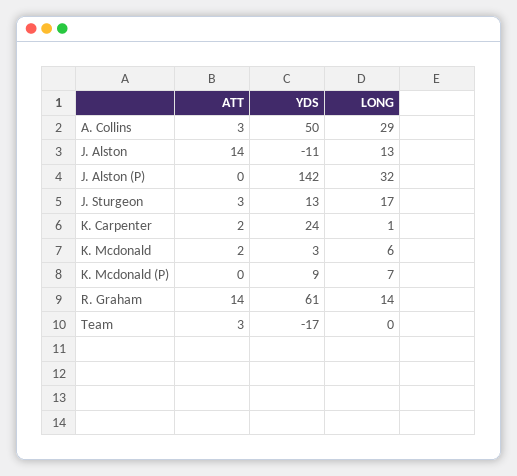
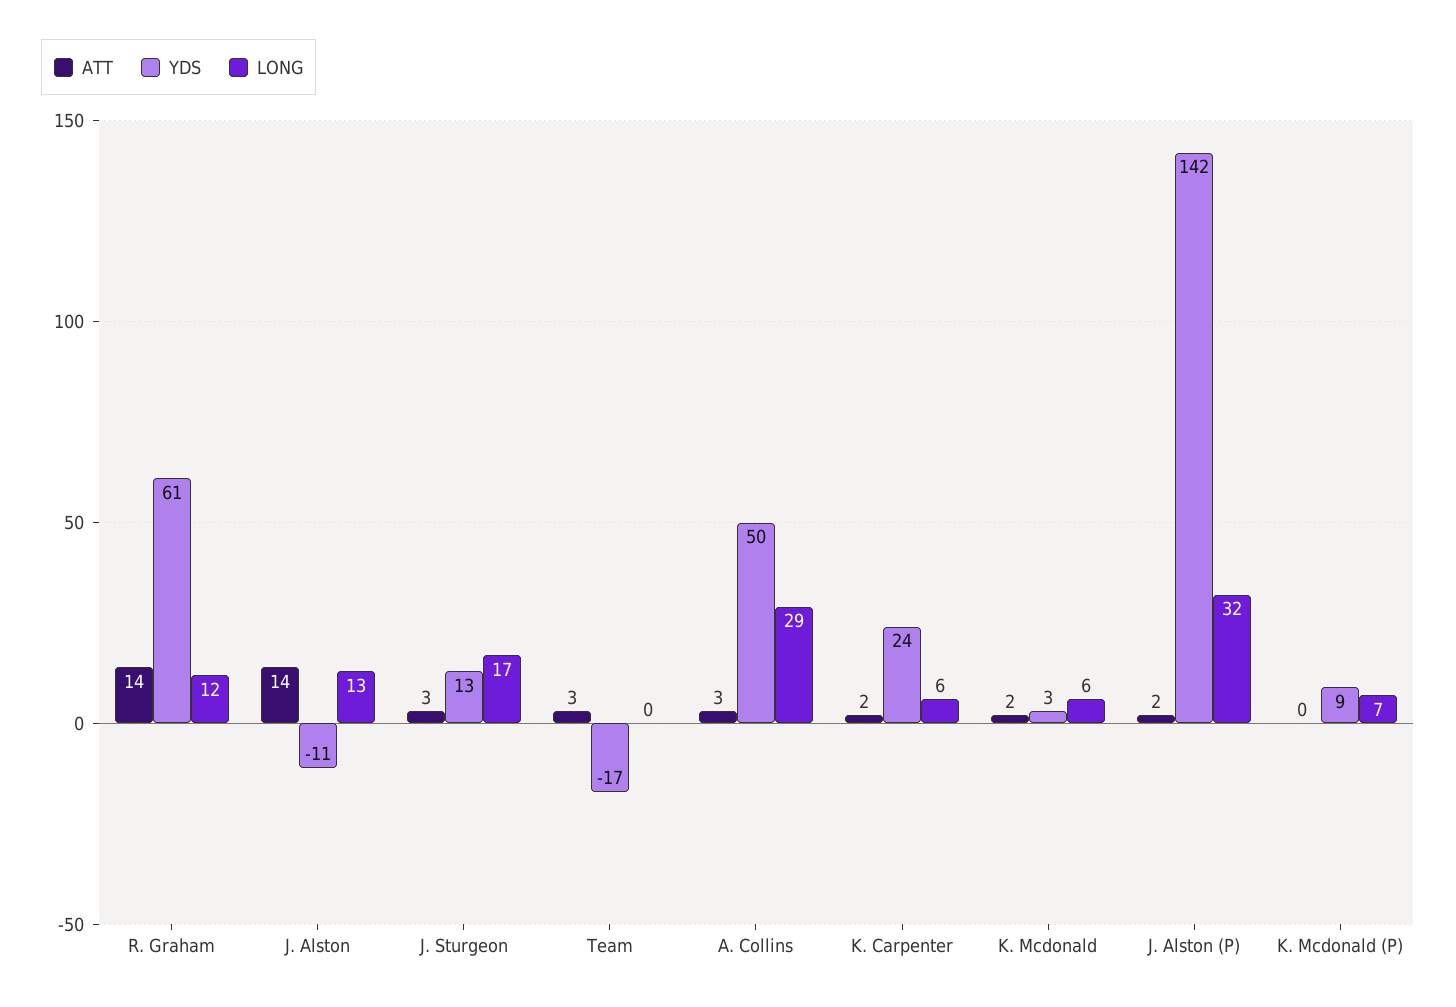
ATT, J. Alston (P): 0 -> 2
LONG, K. Carpenter: 1 -> 6
LONG, R. Graham: 14 -> 12

